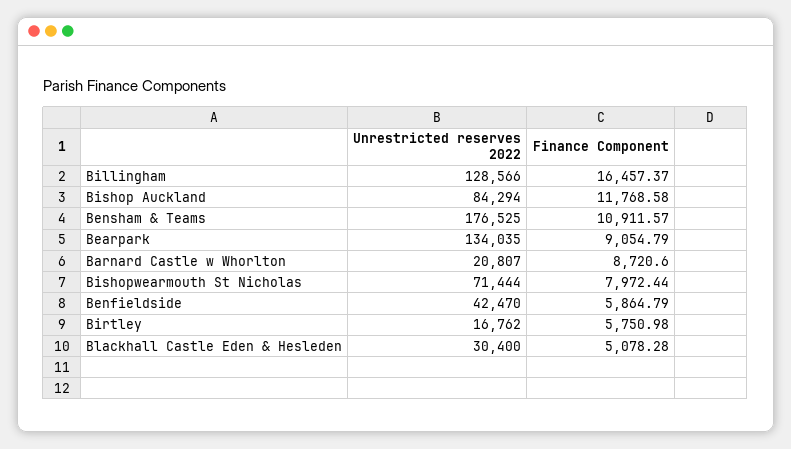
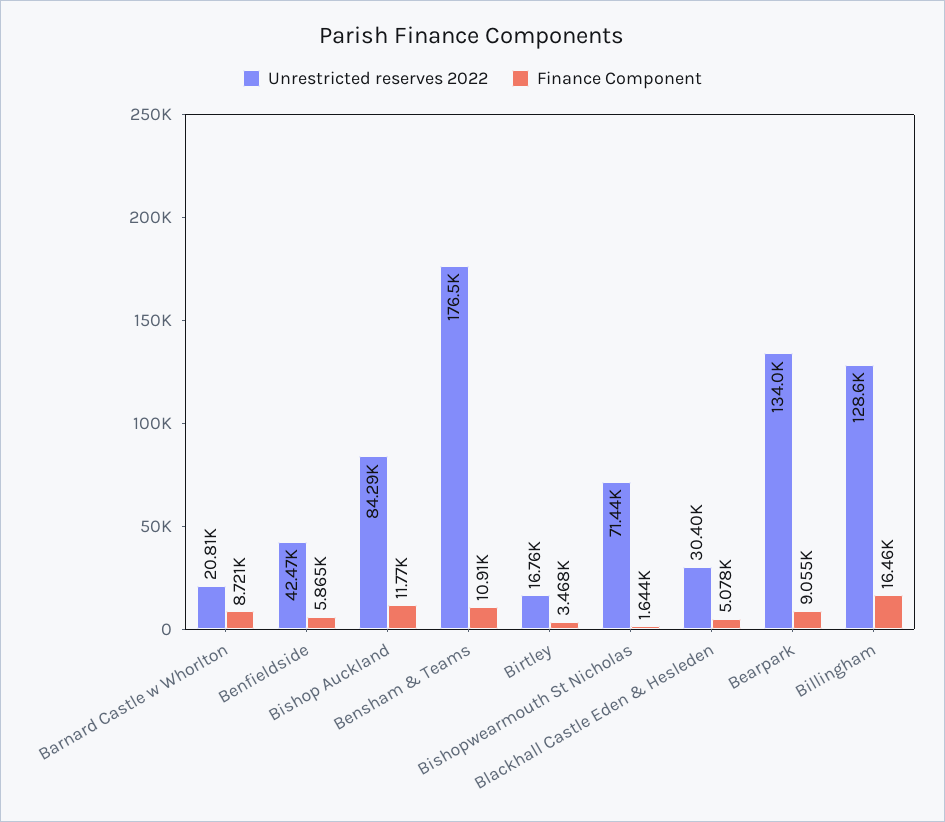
Finance Component, Bishopwearmouth St Nicholas: 7972.44 -> 1644
Finance Component, Birtley: 5750.98 -> 3468

